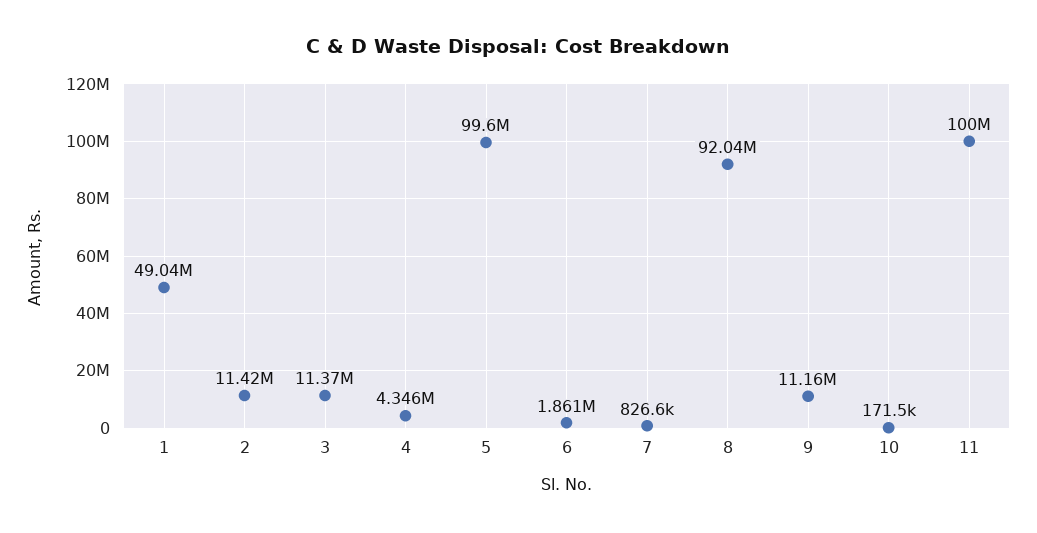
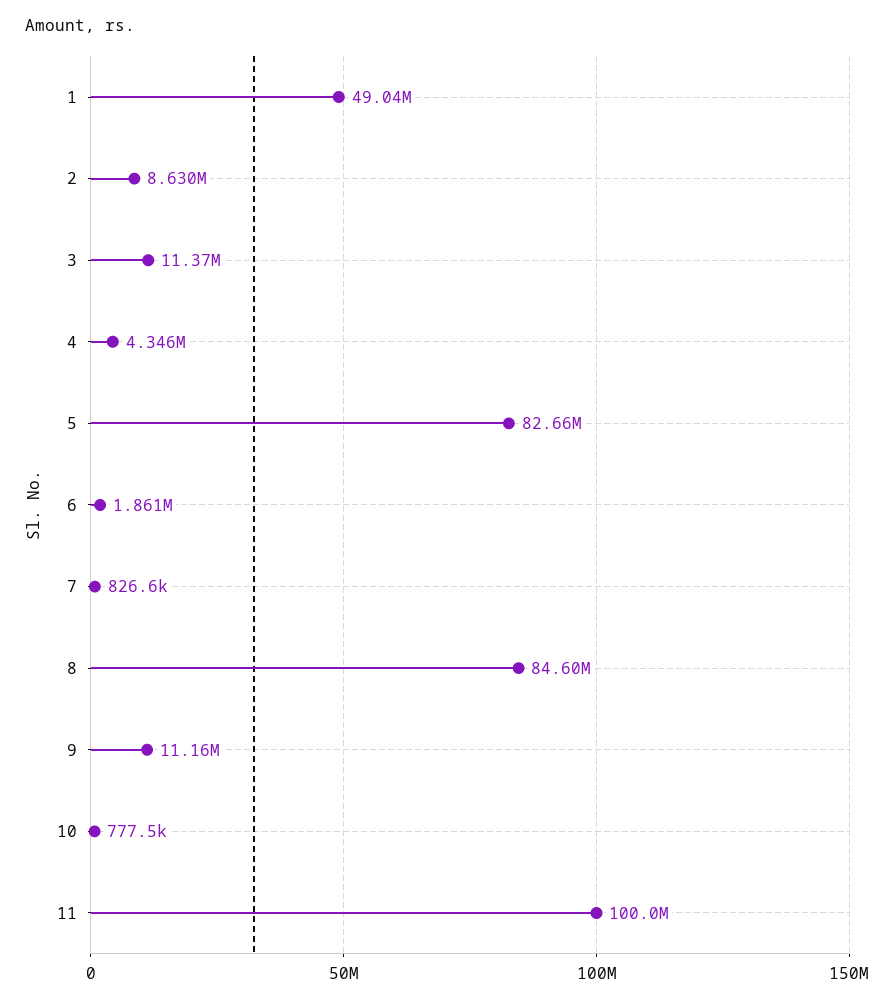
2: 11420000 -> 8630000
5: 99600000 -> 82660000
8: 92040000 -> 84600000
10: 171500 -> 777500

